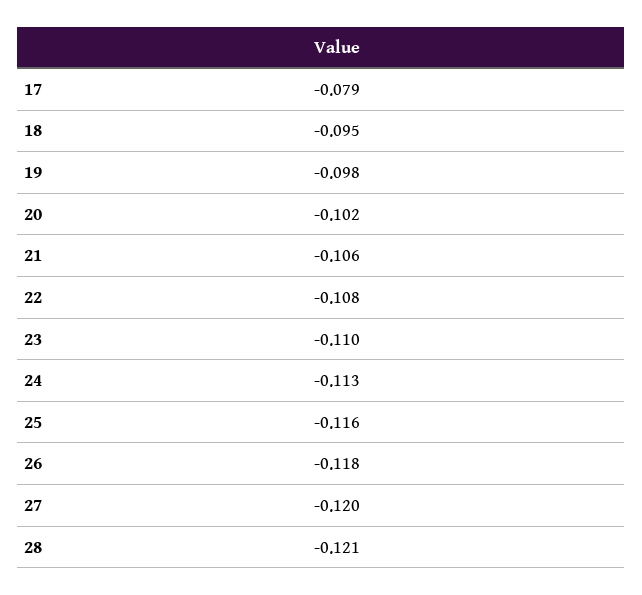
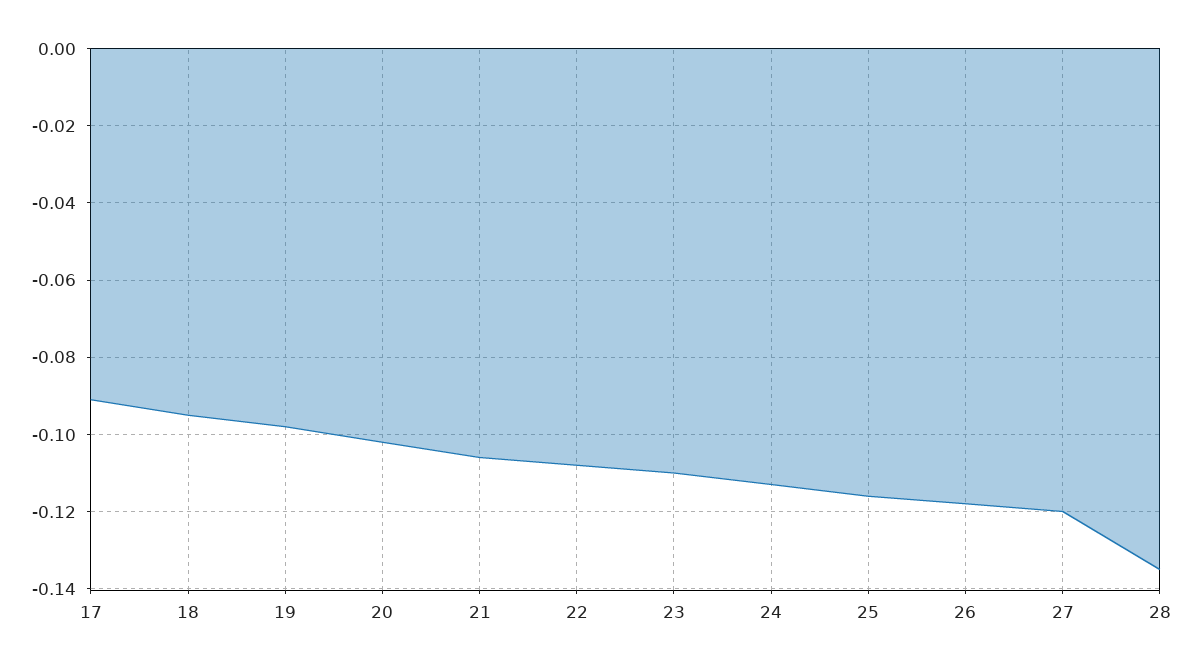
17: -0.079 -> -0.09
28: -0.121 -> -0.135

